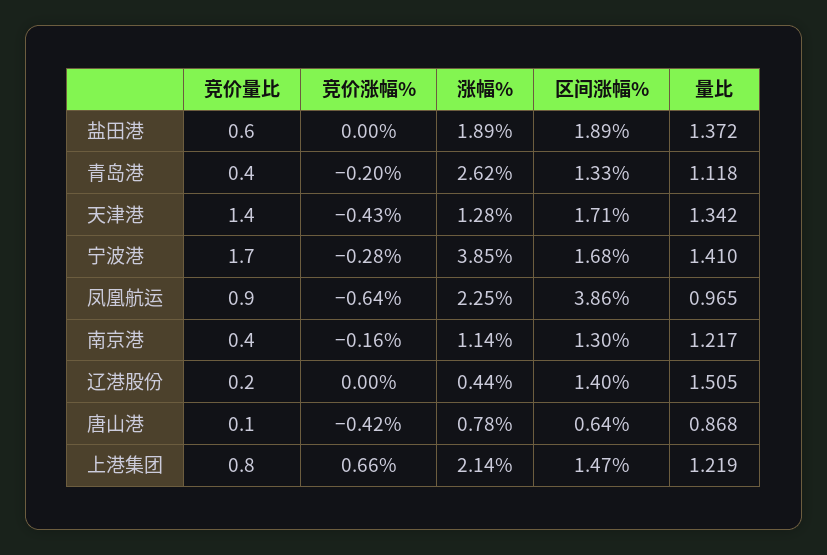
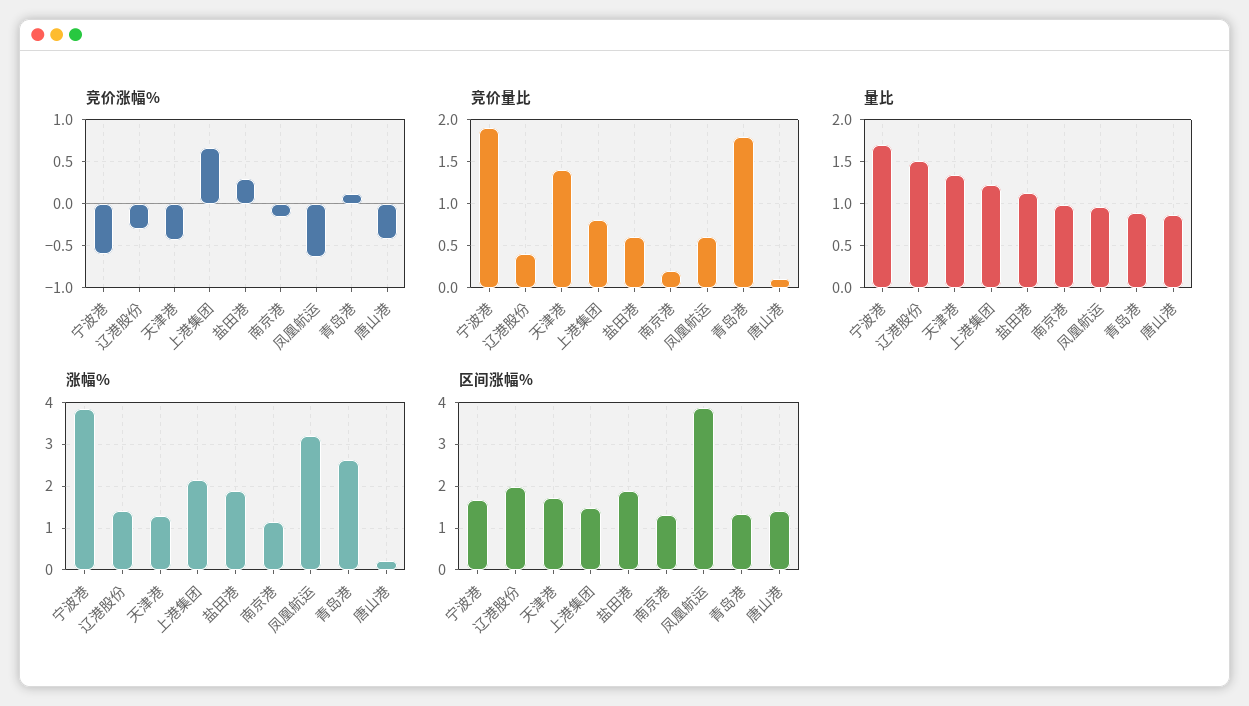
竞价涨幅%, 盐田港: 0 -> 0.3
量比, 盐田港: 1.372 -> 1.1
竞价量比, 青岛港: 0.4 -> 1.8
竞价涨幅%, 青岛港: -0.2 -> 0.1
量比, 青岛港: 1.118 -> 0.9
竞价量比, 宁波港: 1.7 -> 1.9
竞价涨幅%, 宁波港: -0.28 -> -0.6
量比, 宁波港: 1.41 -> 1.7
竞价量比, 凤凰航运: 0.9 -> 0.6
涨幅%, 凤凰航运: 2.25 -> 3.2
竞价量比, 南京港: 0.4 -> 0.2
量比, 南京港: 1.217 -> 1
竞价量比, 辽港股份: 0.2 -> 0.4
竞价涨幅%, 辽港股份: 0 -> -0.3
涨幅%, 辽港股份: 0.44 -> 1.4
区间涨幅%, 辽港股份: 1.4 -> 2
涨幅%, 唐山港: 0.78 -> 0.2
区间涨幅%, 唐山港: 0.64 -> 1.4

